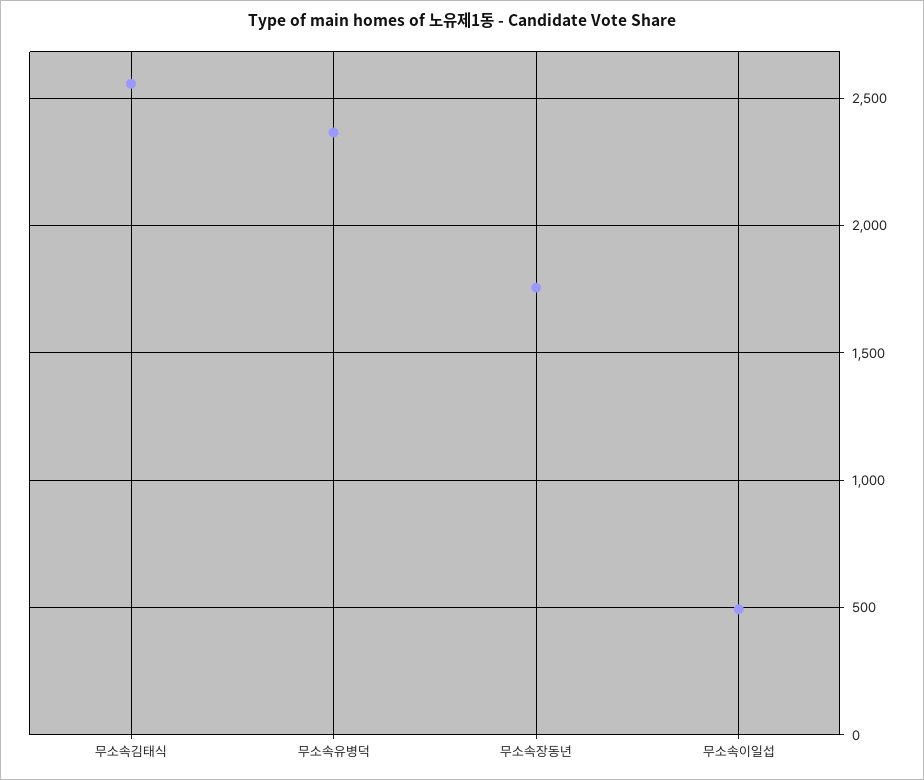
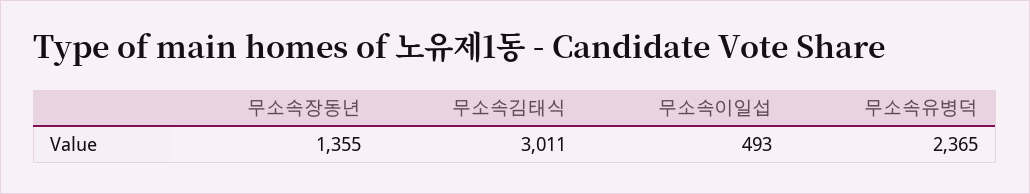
무소속김태식: 2550 -> 3011
무소속장동년: 1750 -> 1355

